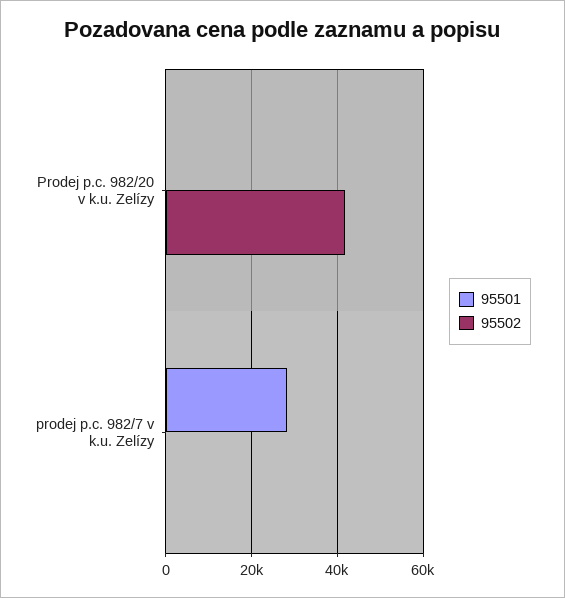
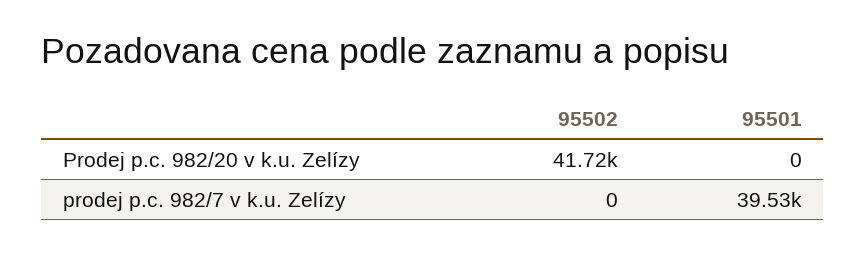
95501, prodej p.c. 982/7 v k.u. Zelízy: 28000 -> 39530

